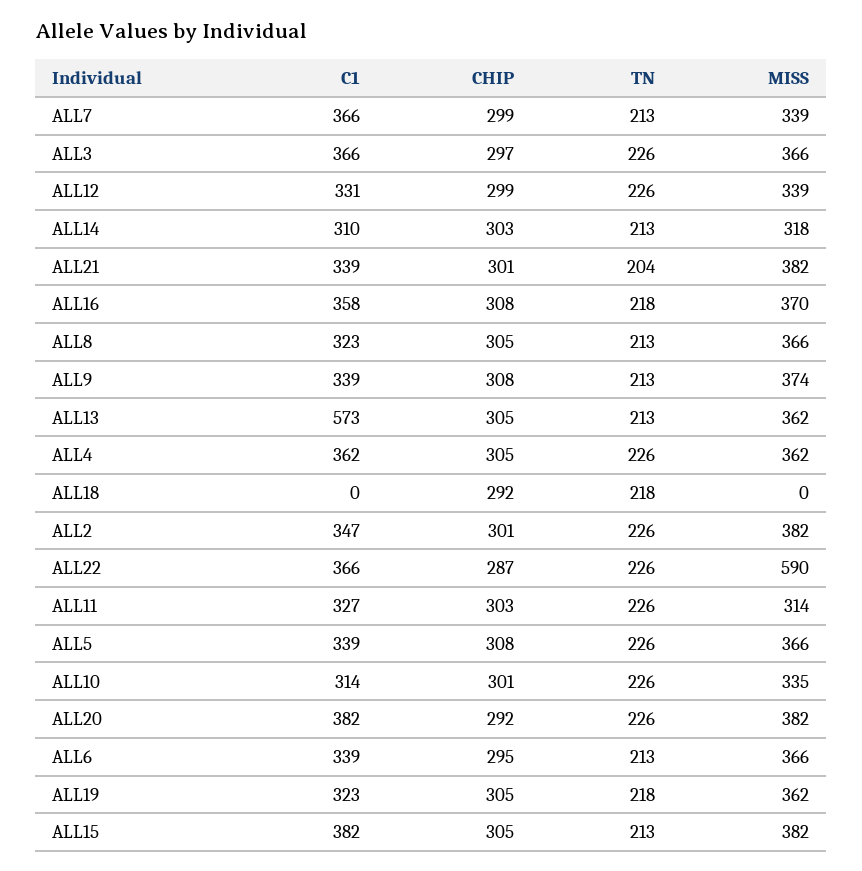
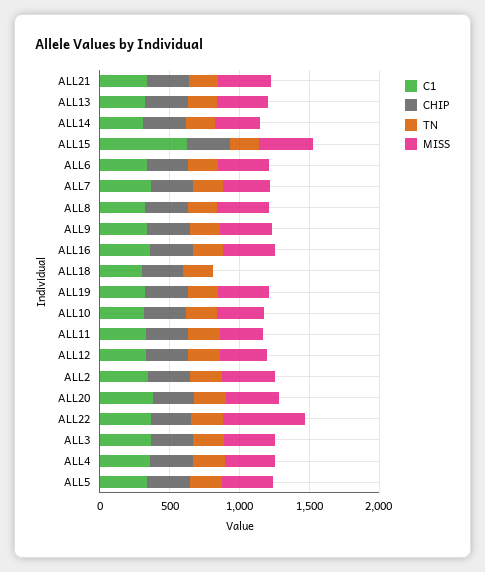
C1, ALL13: 573 -> 300
C1, ALL18: 0 -> 300
C1, ALL15: 382 -> 600

